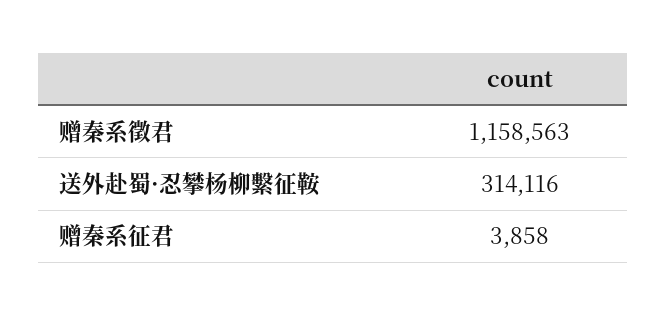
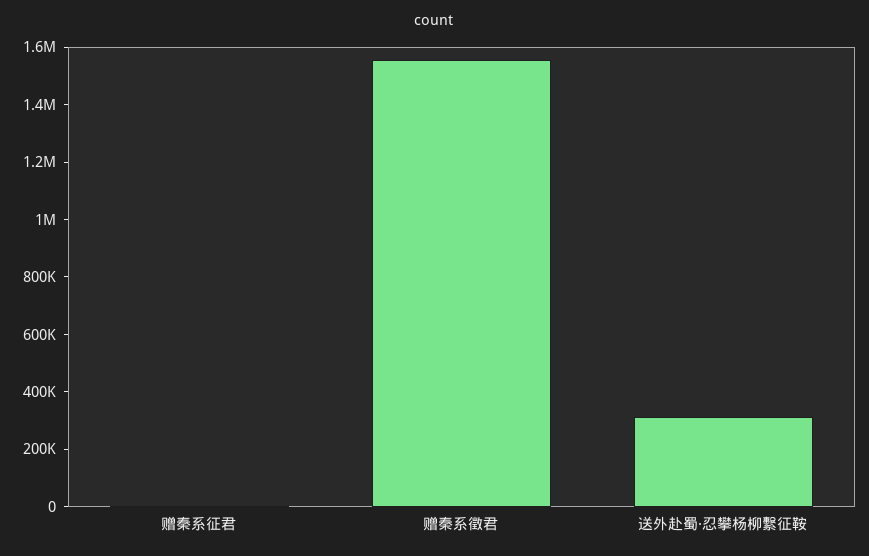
赠秦系徵君: 1158563 -> 1550000

